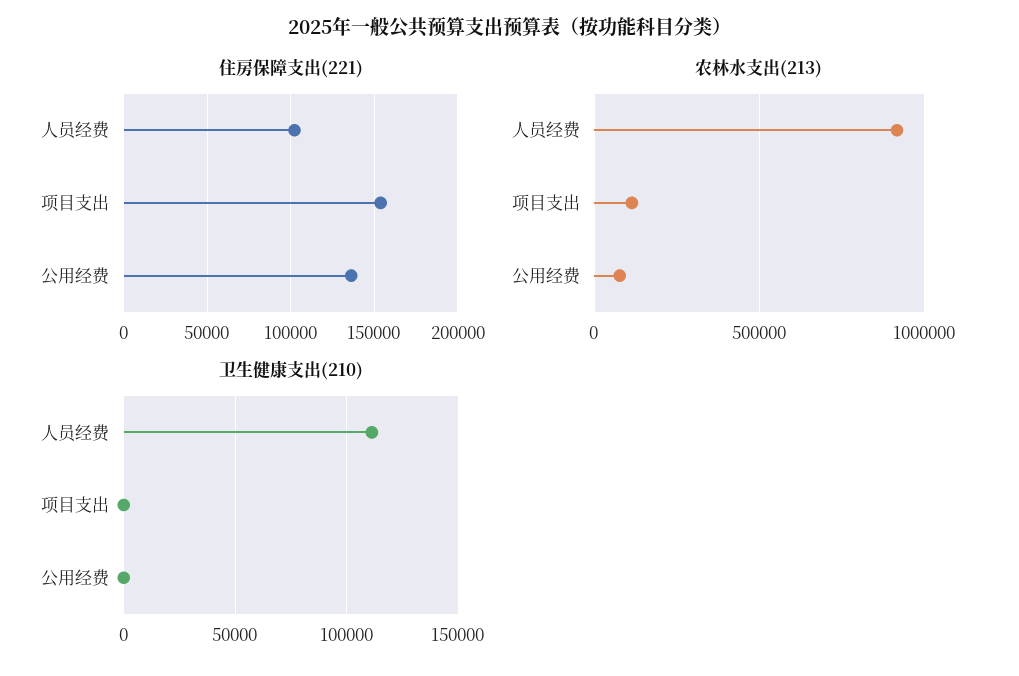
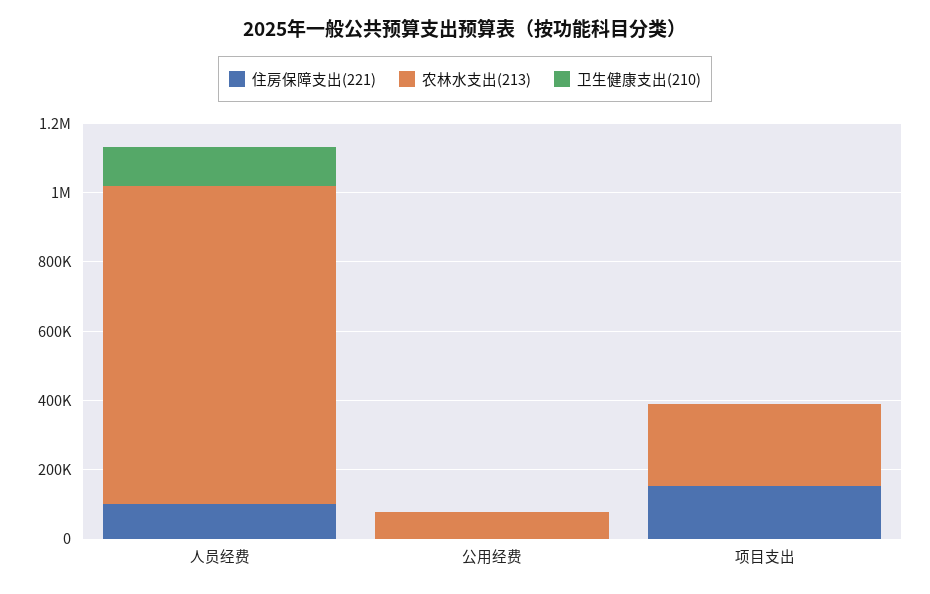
住房保障支出(221), 公用经费: 135000 -> 0
农林水支出(213), 项目支出: 100000 -> 250000

